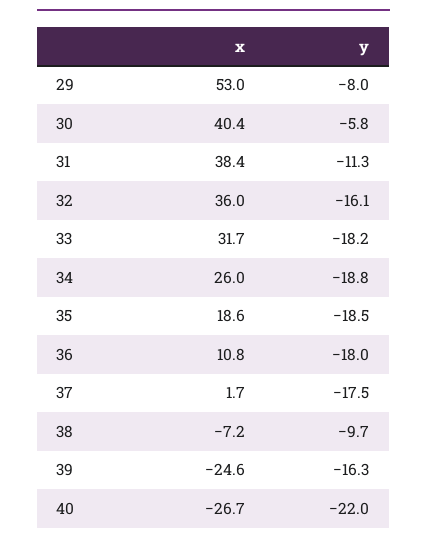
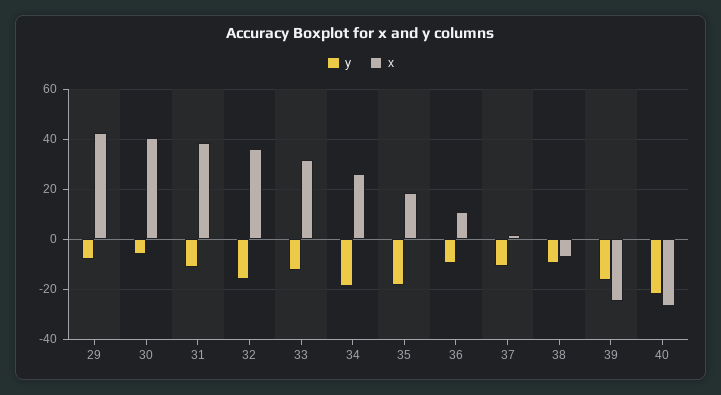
x, 29: 53 -> 42.5
y, 33: -18.2 -> -12.5
y, 36: -18 -> -10
y, 37: -17.5 -> -10

